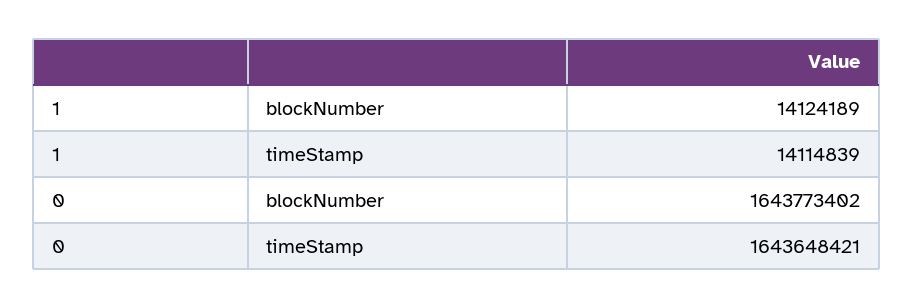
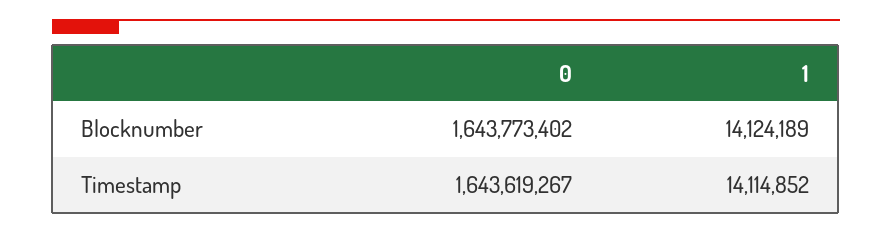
1, timeStamp: 14114839 -> 14114852
0, timeStamp: 1643648421 -> 1643619267

